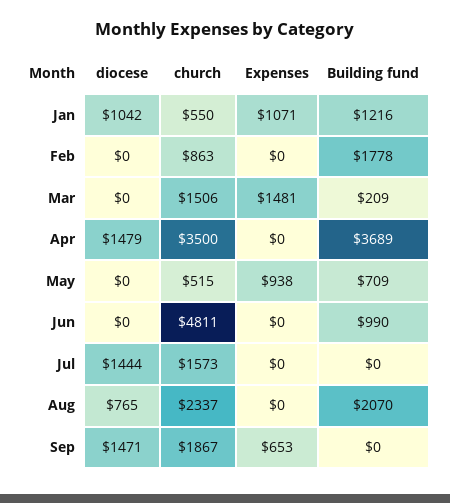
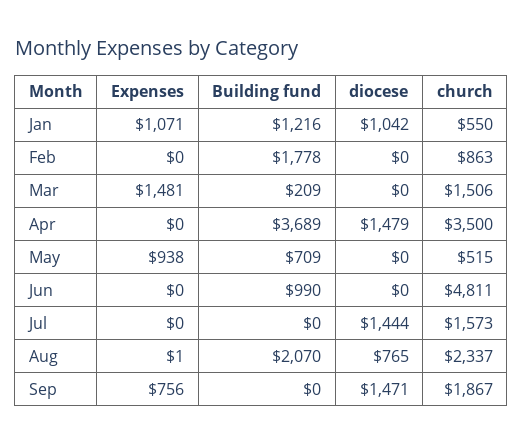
Expenses, Aug: 0 -> 1
Expenses, Sep: 653 -> 756

